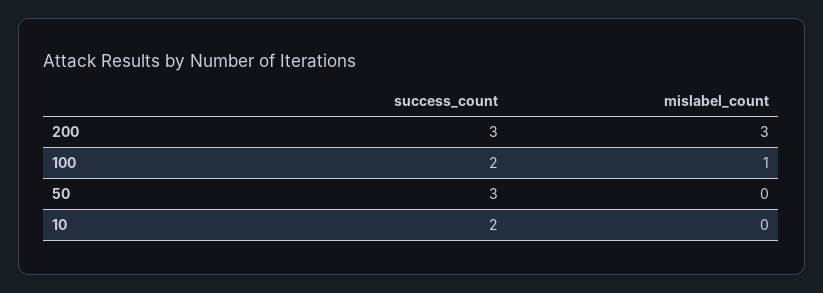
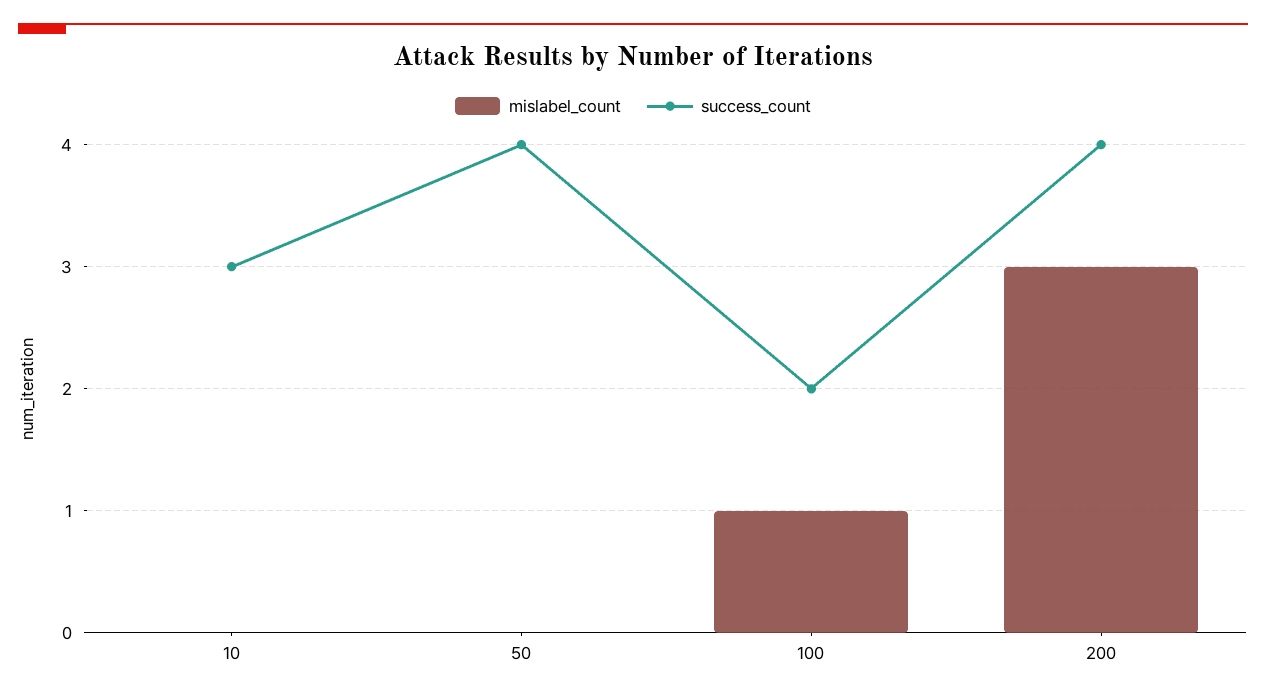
success_count, 200: 3 -> 4
success_count, 50: 3 -> 4
success_count, 10: 2 -> 3

